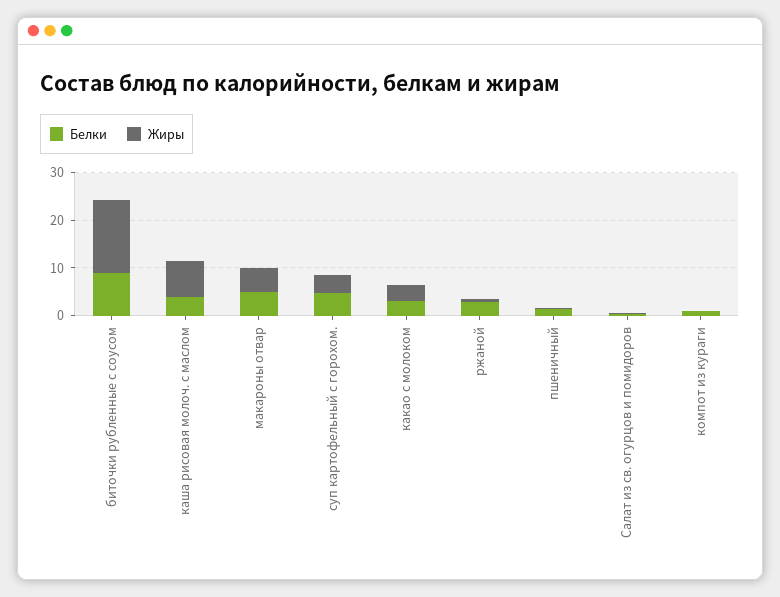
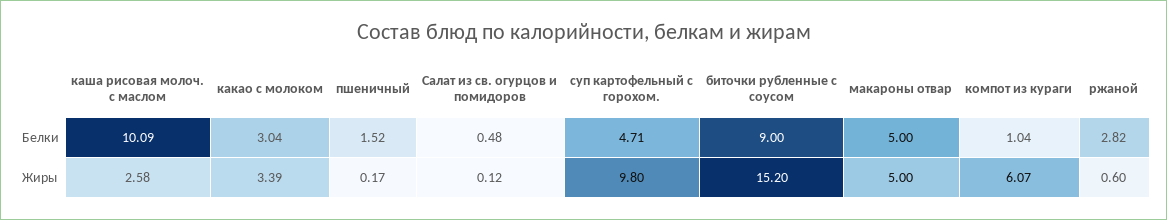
Белки, каша рисовая молоч. с маслом: 4 -> 10.09
Жиры, каша рисовая молоч. с маслом: 8 -> 2.58
Жиры, суп картофельный с горохом.: 4 -> 9.8
Жиры, компот из кураги: 0 -> 6.07

